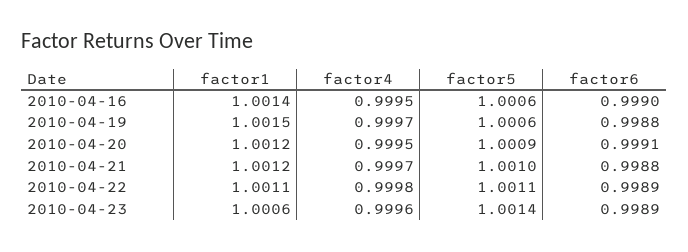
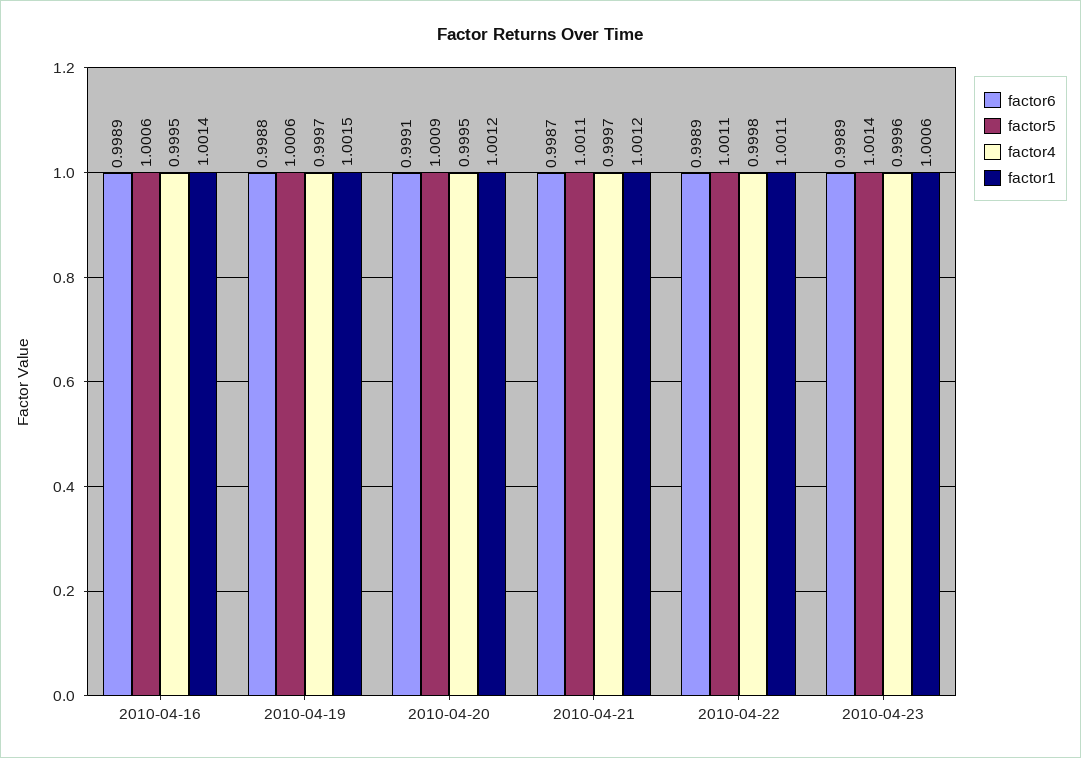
factor6, 2010-04-16: 0.999 -> 0.9989
factor5, 2010-04-21: 1.001 -> 1.0011
factor6, 2010-04-21: 0.9988 -> 0.9987

